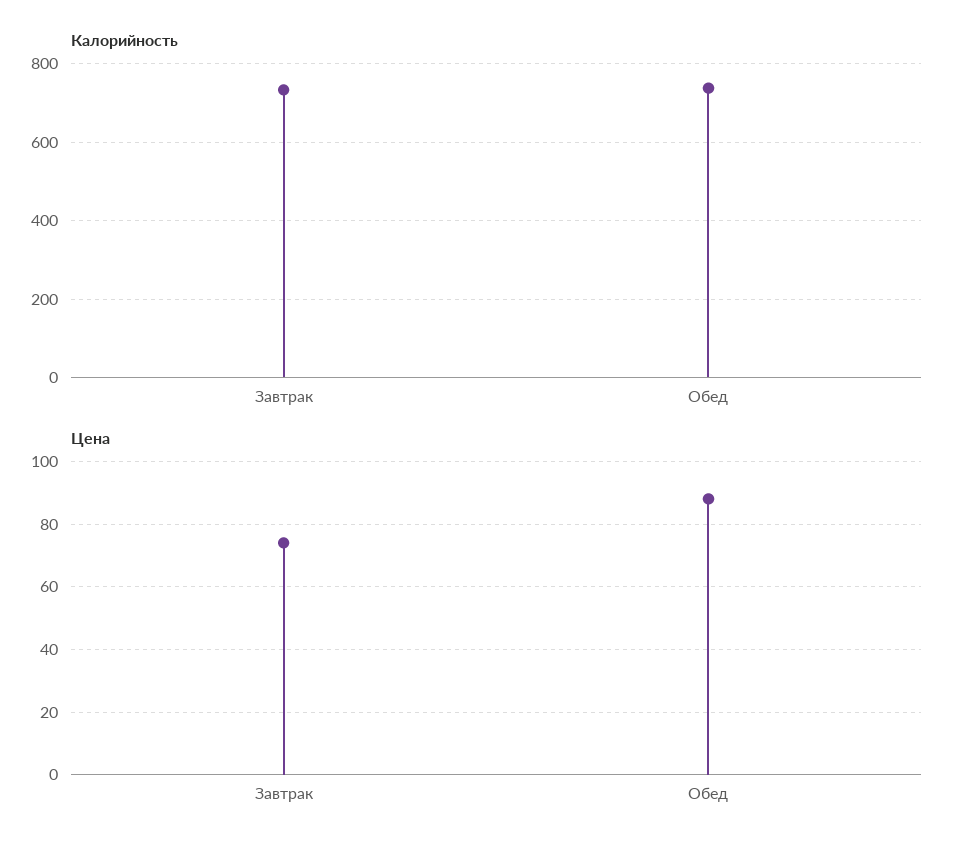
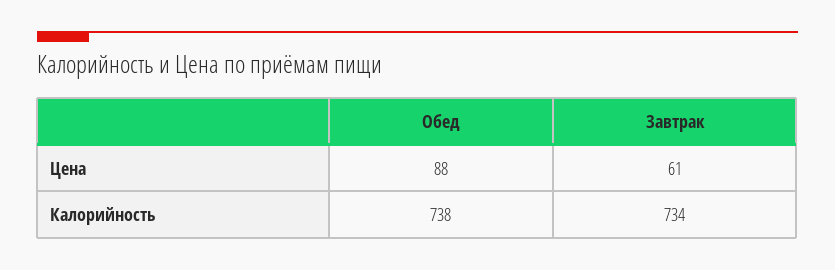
Цена, Завтрак: 75 -> 61

